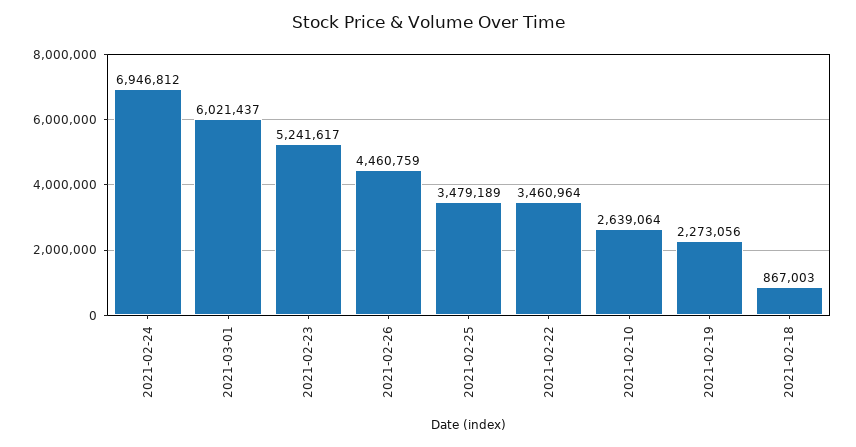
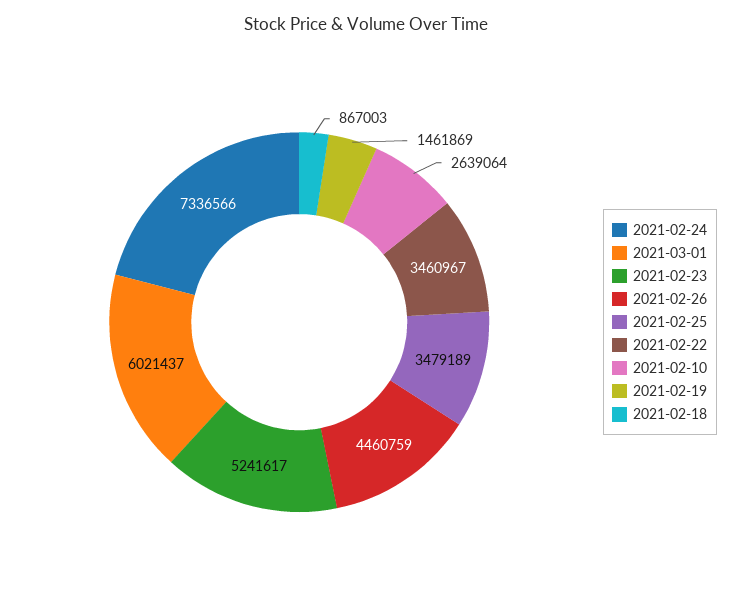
2021-02-24: 6946812 -> 7336566
2021-02-22: 3460964 -> 3460967
2021-02-19: 2273056 -> 1461869

